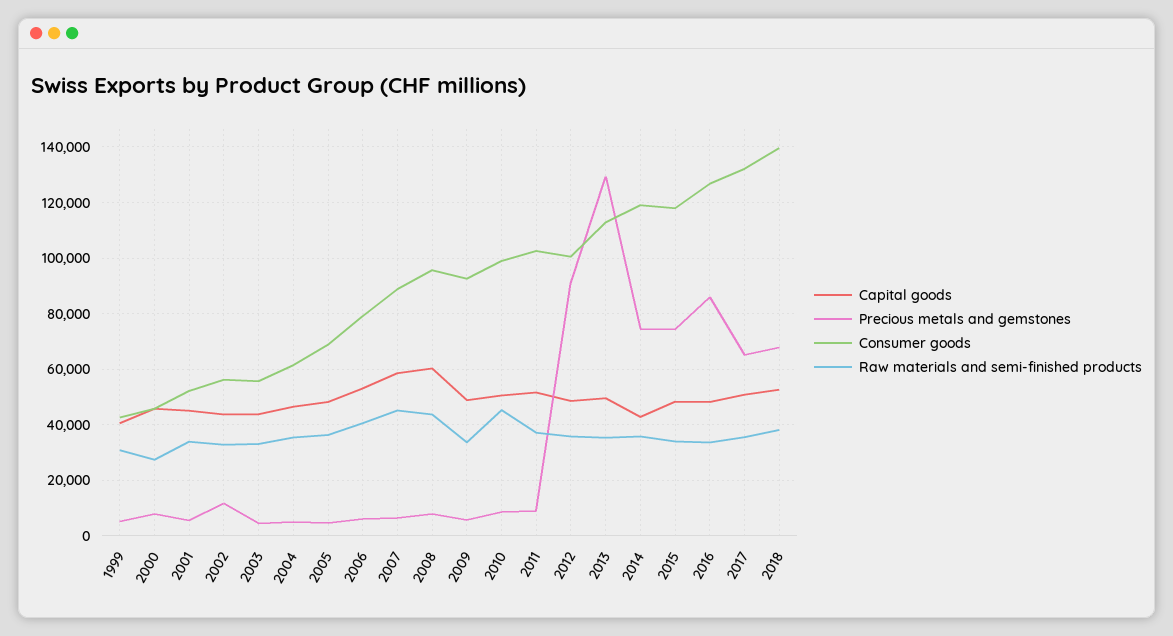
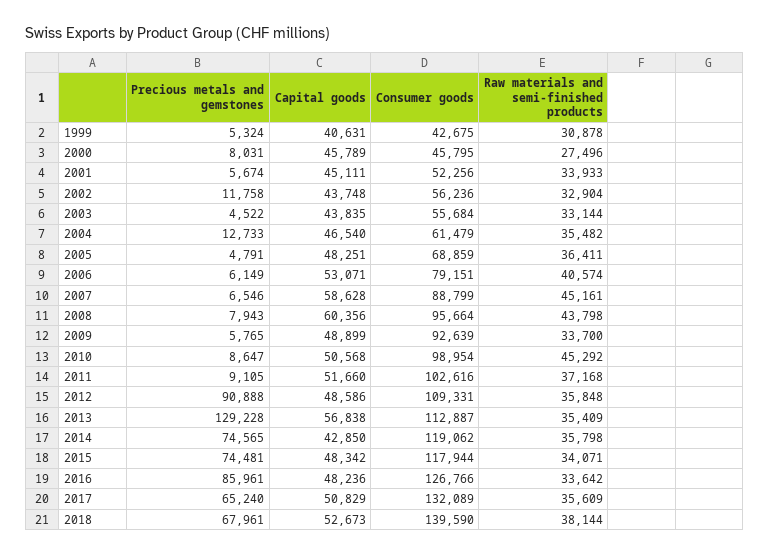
Precious metals and gemstones, 2004: 5000 -> 12733
Consumer goods, 2012: 100000 -> 109331
Capital goods, 2013: 50000 -> 56838

